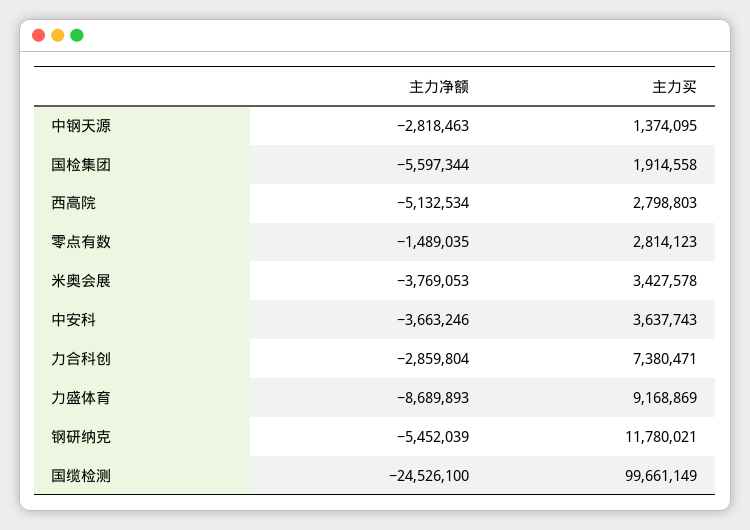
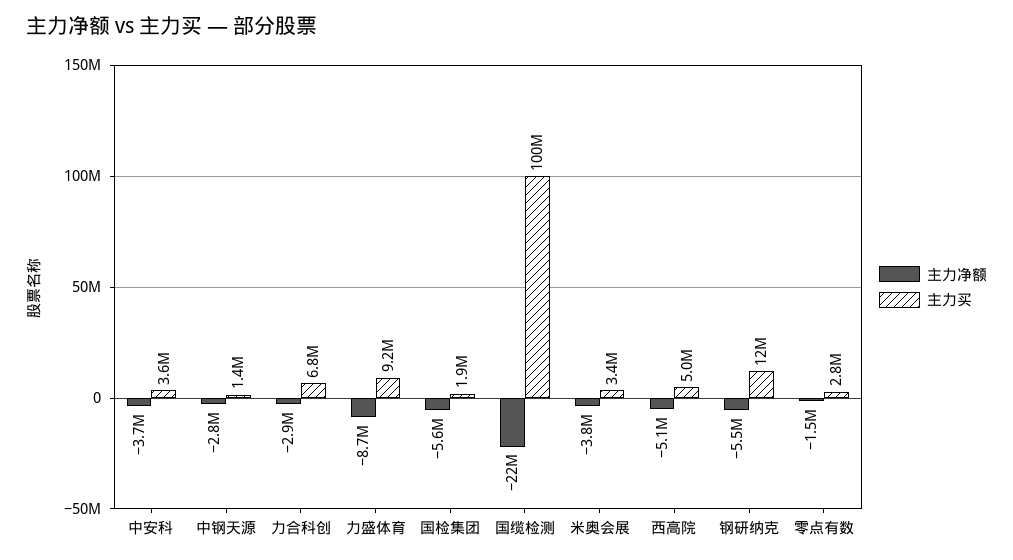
主力买, 西高院: 2798803 -> 5000000
主力买, 力合科创: 7380471 -> 6800000
主力净额, 国缆检测: -24526100 -> -22000000

